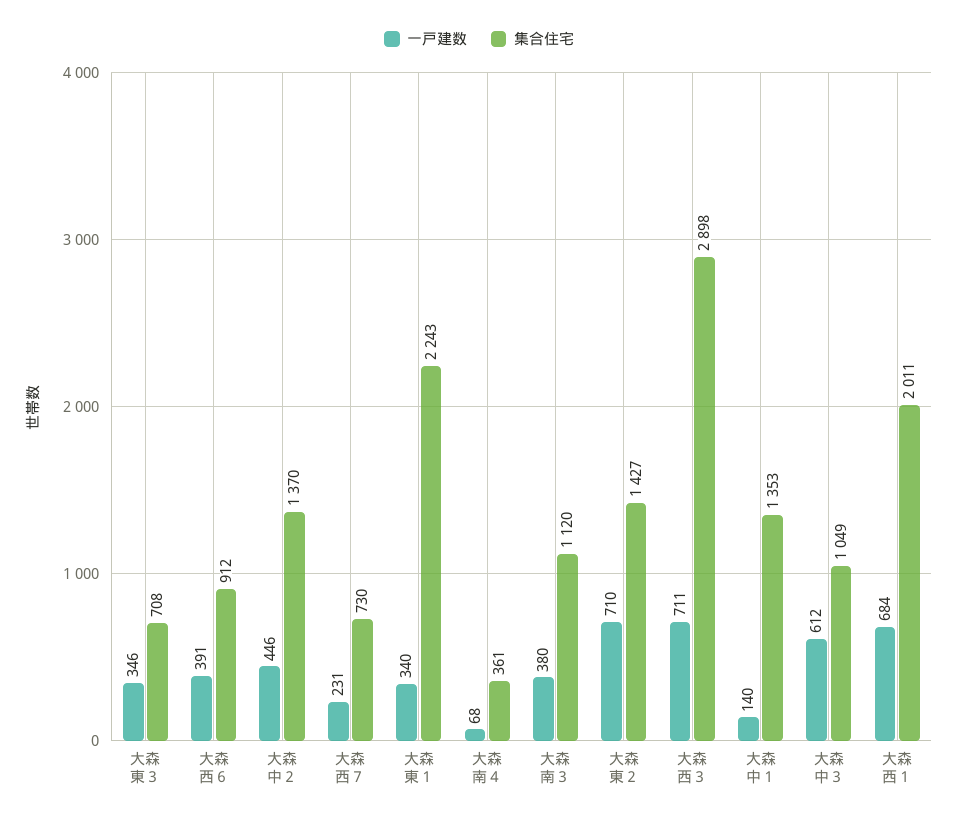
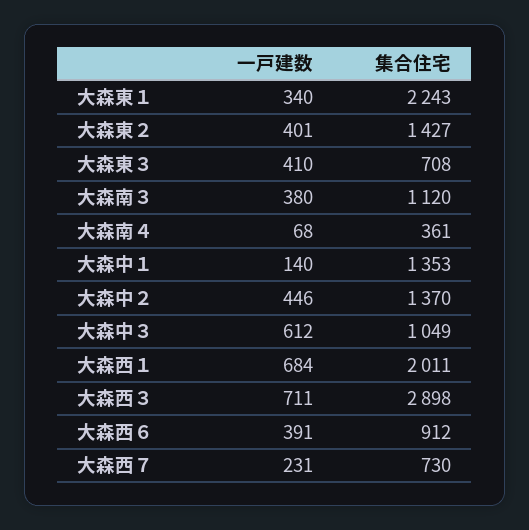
一戸建数, 大森東３: 346 -> 410
一戸建数, 大森東２: 710 -> 401

